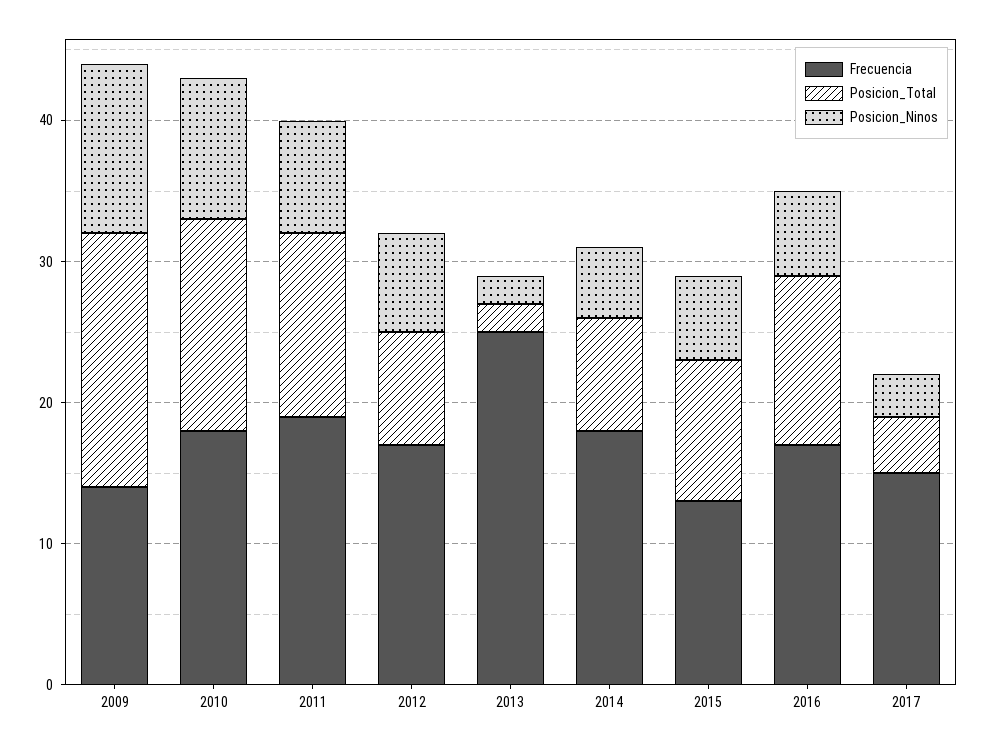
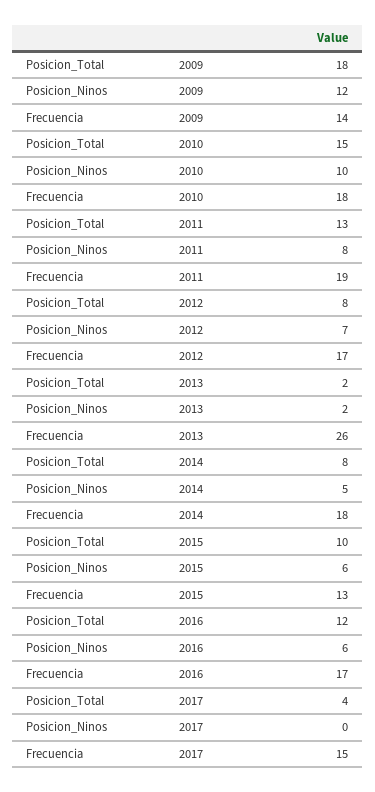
Frecuencia, 2013: 25 -> 26
Posicion_Ninos, 2017: 3 -> 0

